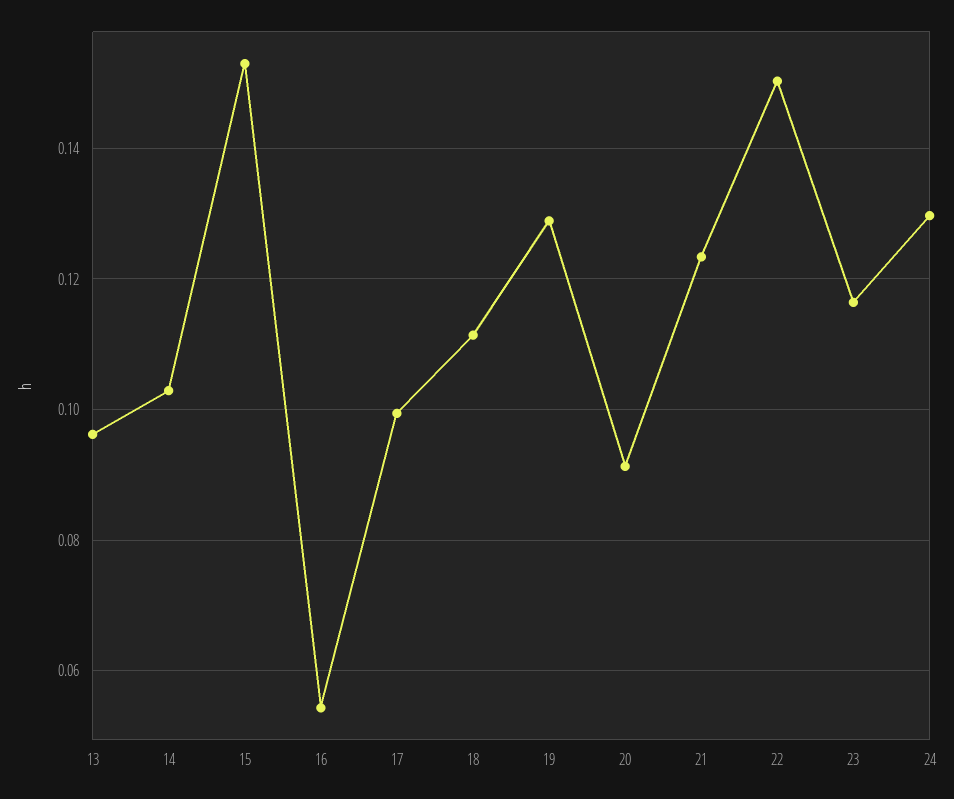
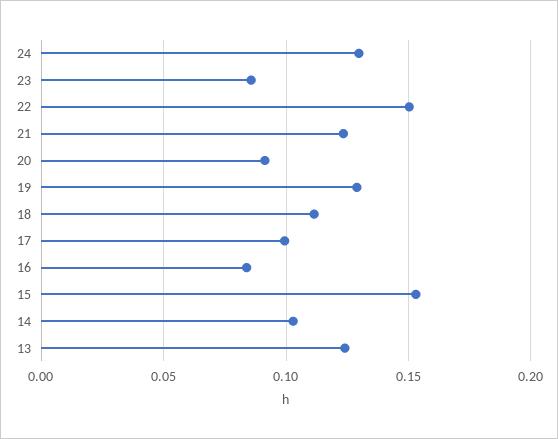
13: 0.096 -> 0.125
16: 0.054 -> 0.085
23: 0.116 -> 0.085

